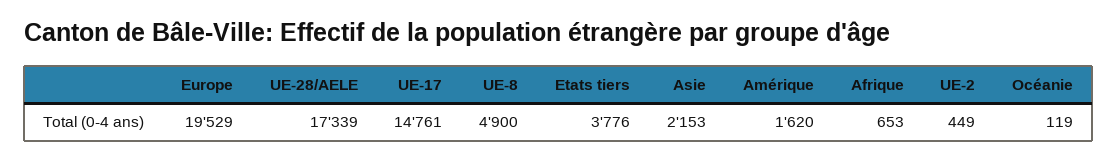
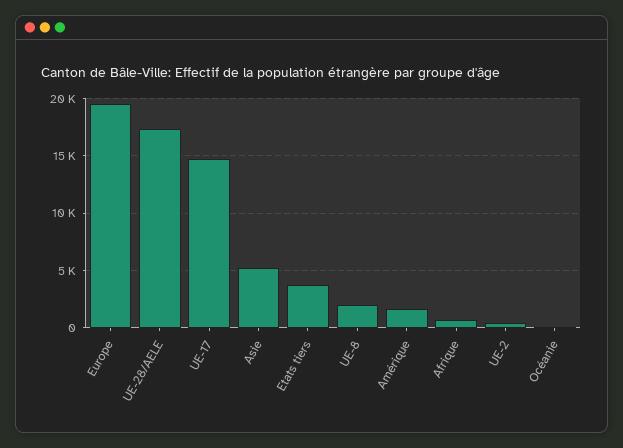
UE-8: 4900 -> 2000
Asie: 2153 -> 5000

